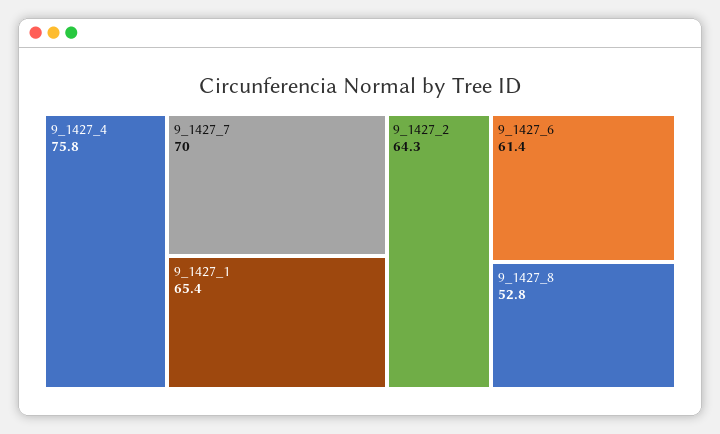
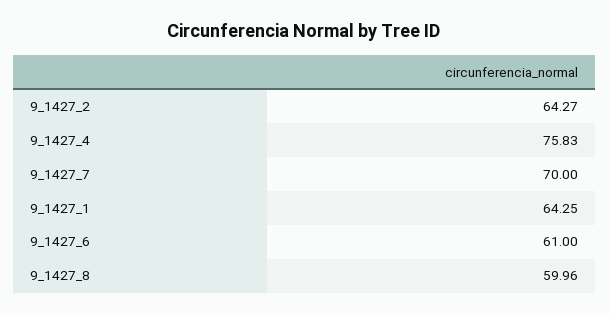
9_1427_1: 65.4 -> 64.25
9_1427_6: 61.4 -> 61
9_1427_8: 52.8 -> 59.96

